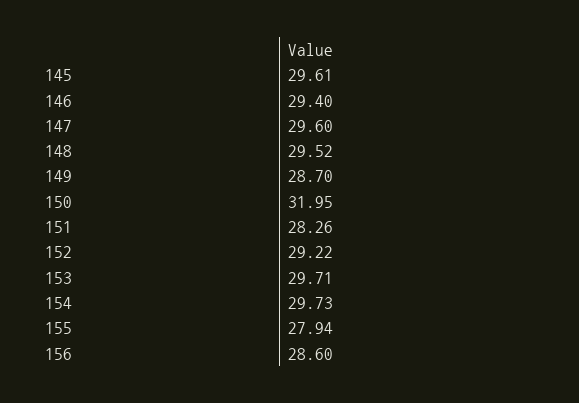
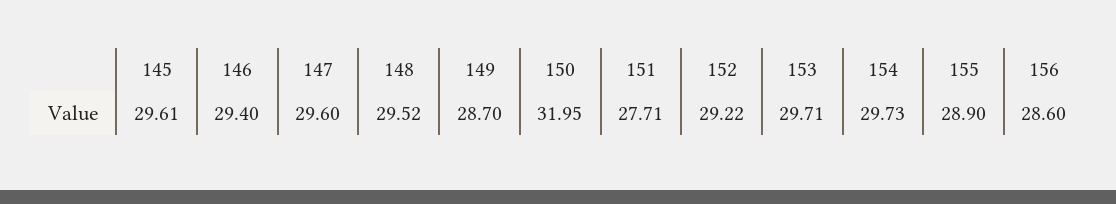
151: 28.26 -> 27.71
155: 27.94 -> 28.9

